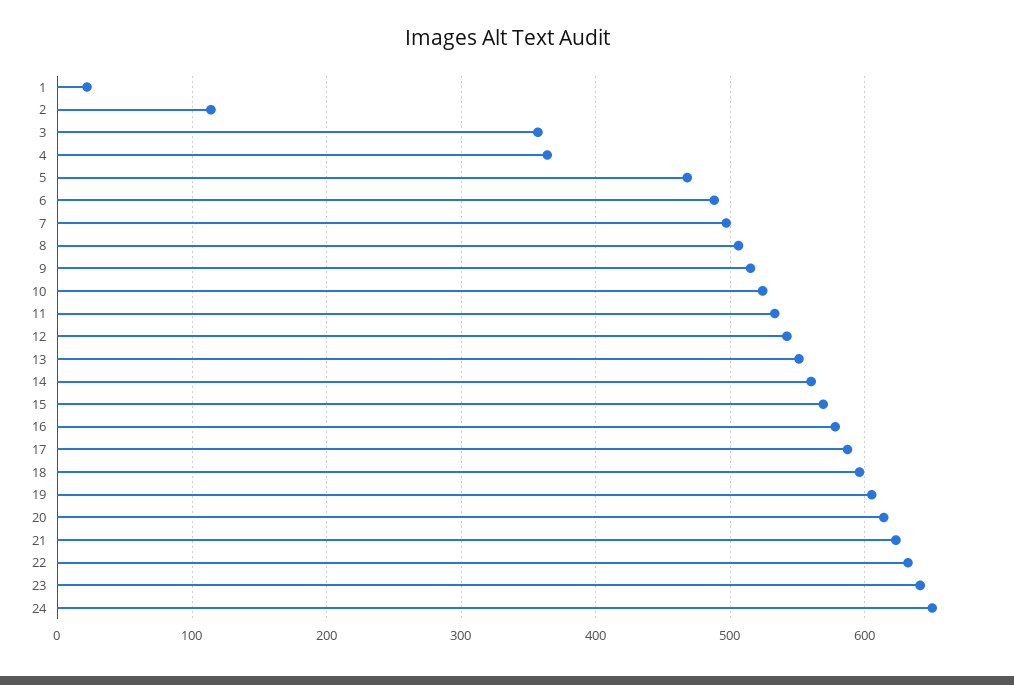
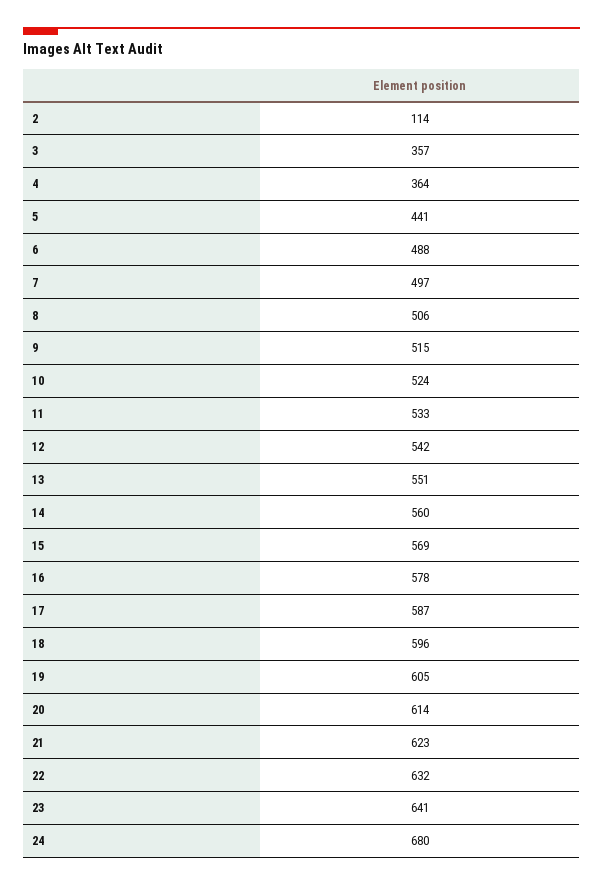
1: 20 -> none
5: 470 -> 441
24: 650 -> 680

